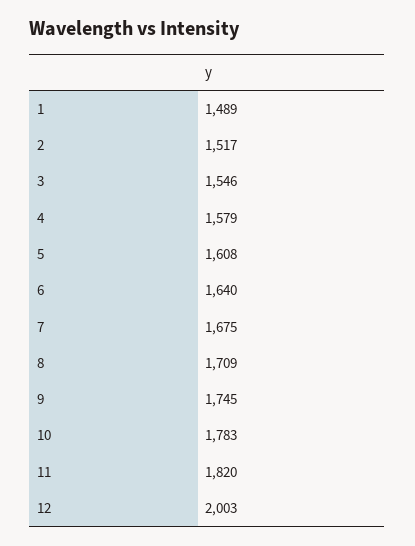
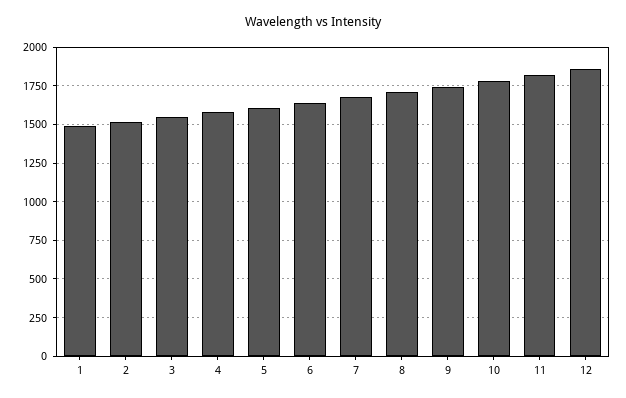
12: 2003 -> 1850

